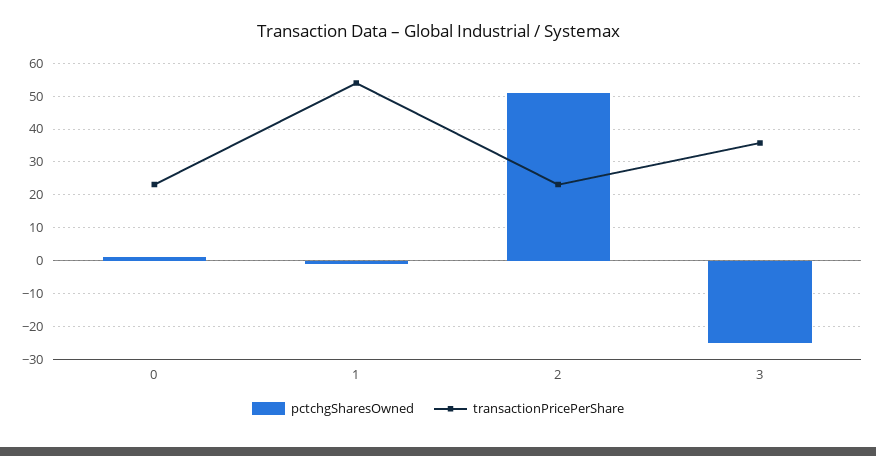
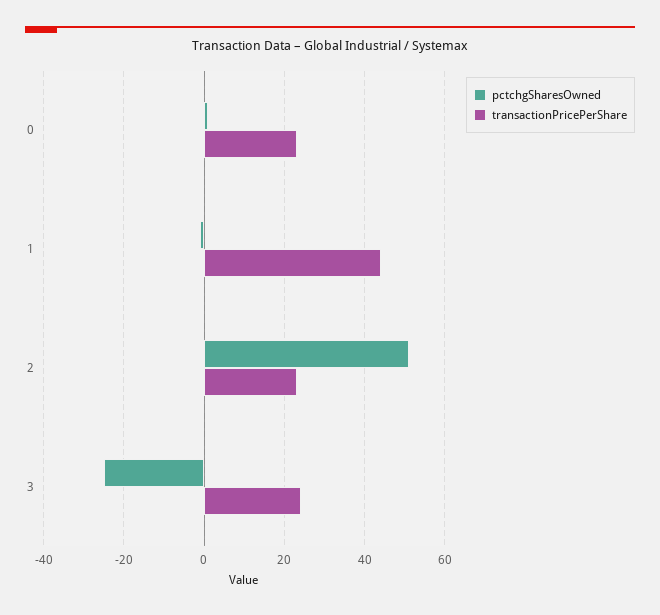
transactionPricePerShare, 1: 54 -> 44
transactionPricePerShare, 3: 36 -> 24

